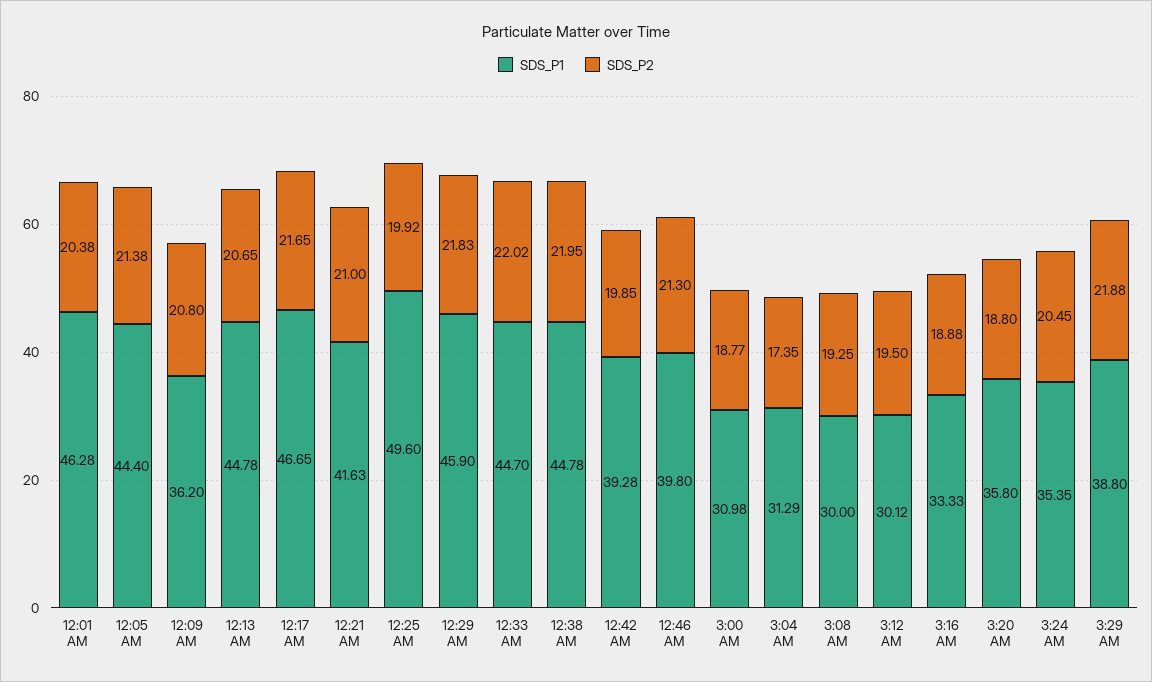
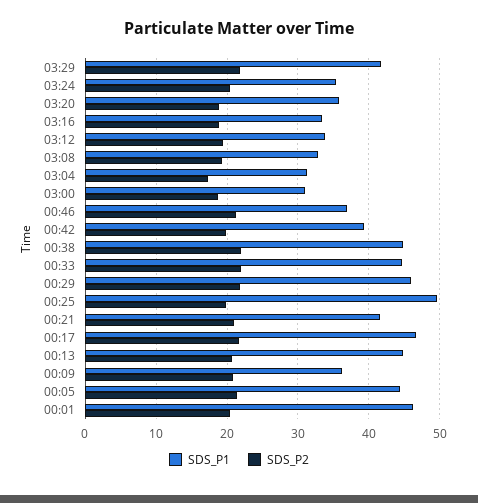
SDS_P1, 12:46 AM: 39.8 -> 37
SDS_P1, 3:08 AM: 30 -> 33
SDS_P1, 3:12 AM: 30.12 -> 34
SDS_P1, 3:29 AM: 38.8 -> 42

